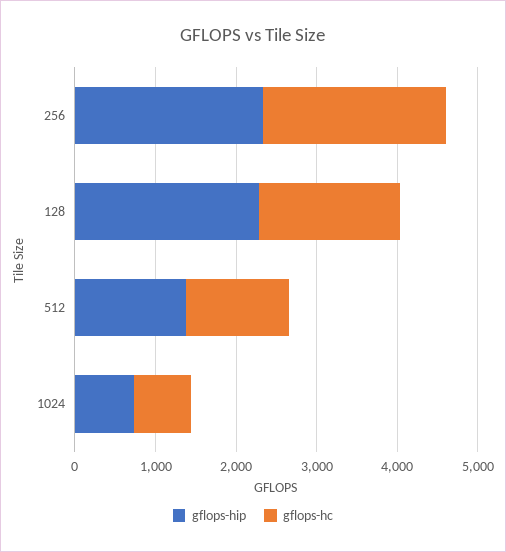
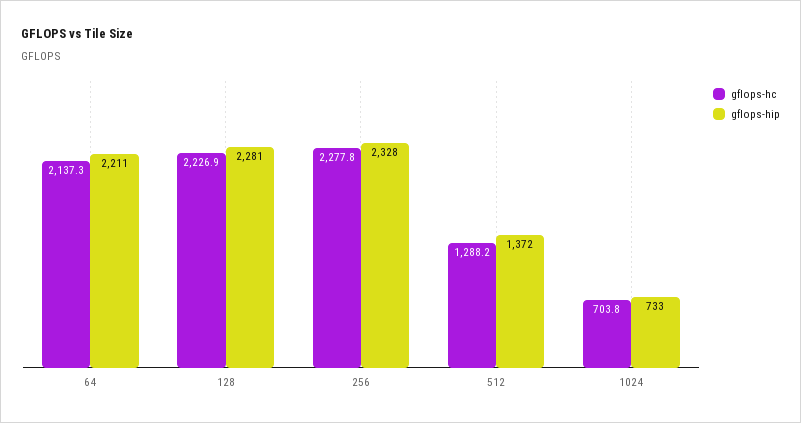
gflops-hc, 128: 1800 -> 2226.9
gflops-hc, 64: none -> 2137.3
gflops-hip, 64: none -> 2211

